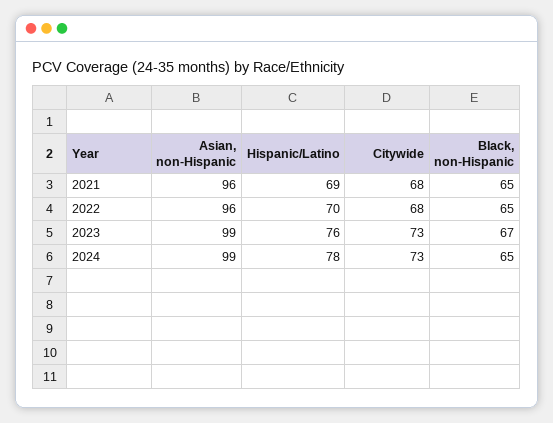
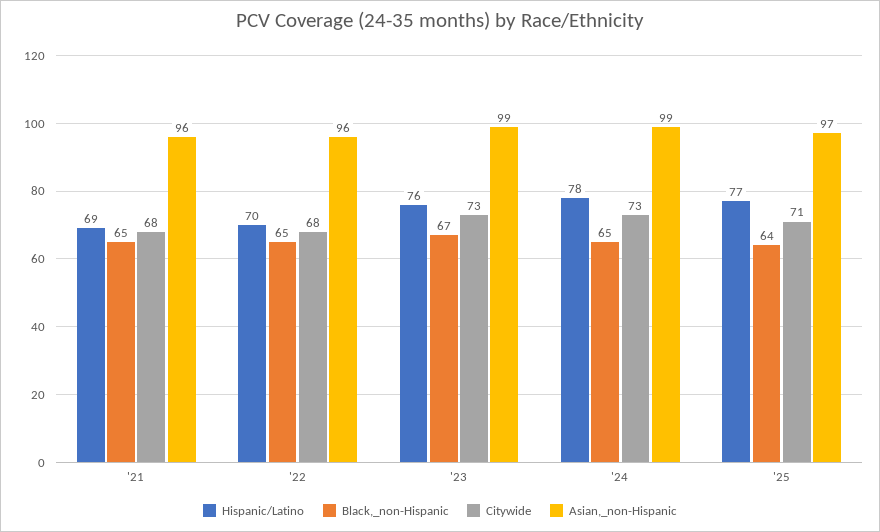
Hispanic/Latino, '25: none -> 77
Black, non-Hispanic, '25: none -> 64
Citywide, '25: none -> 71
Asian, non-Hispanic, '25: none -> 97

